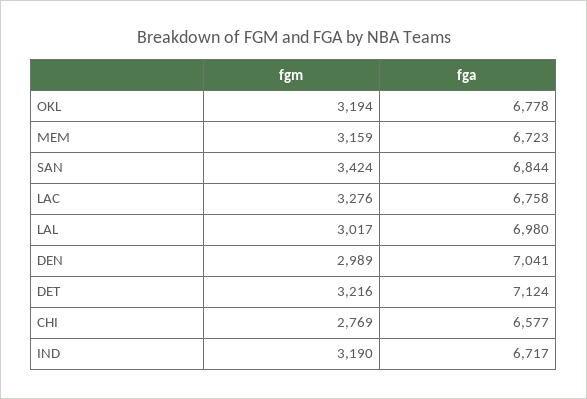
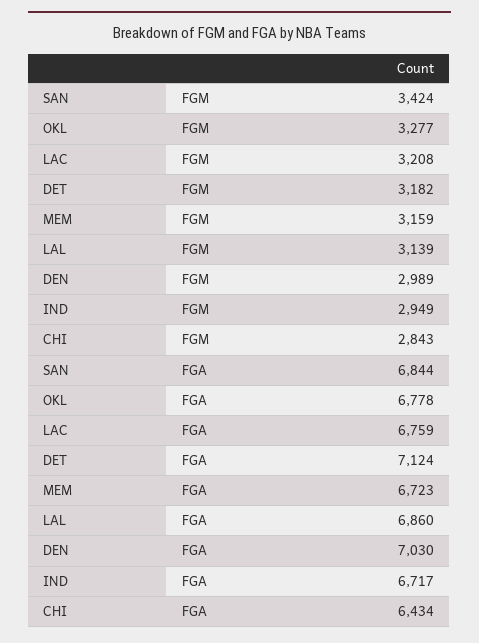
fgm, OKL: 3194 -> 3277
fgm, LAC: 3276 -> 3208
fga, LAC: 6758 -> 6759
fgm, LAL: 3017 -> 3139
fga, LAL: 6980 -> 6860
fga, DEN: 7041 -> 7030
fgm, DET: 3216 -> 3182
fgm, CHI: 2769 -> 2843
fga, CHI: 6577 -> 6434
fgm, IND: 3190 -> 2949

